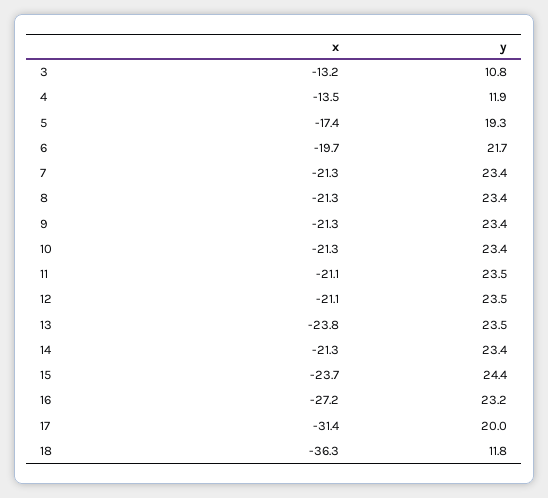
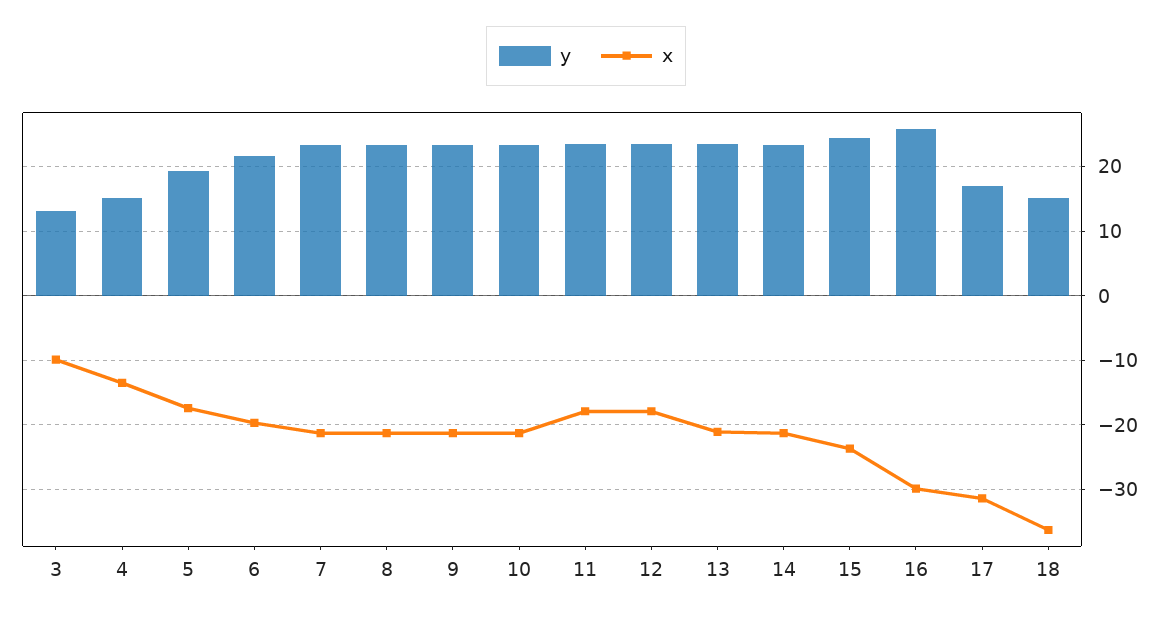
x, 3: -13.2 -> -10
y, 3: 10.8 -> 13
y, 4: 11.9 -> 15
x, 11: -21.1 -> -18
x, 12: -21.1 -> -18
x, 13: -23.8 -> -21
x, 16: -27.2 -> -30
y, 16: 23.2 -> 26
y, 17: 20 -> 17
y, 18: 11.8 -> 15

